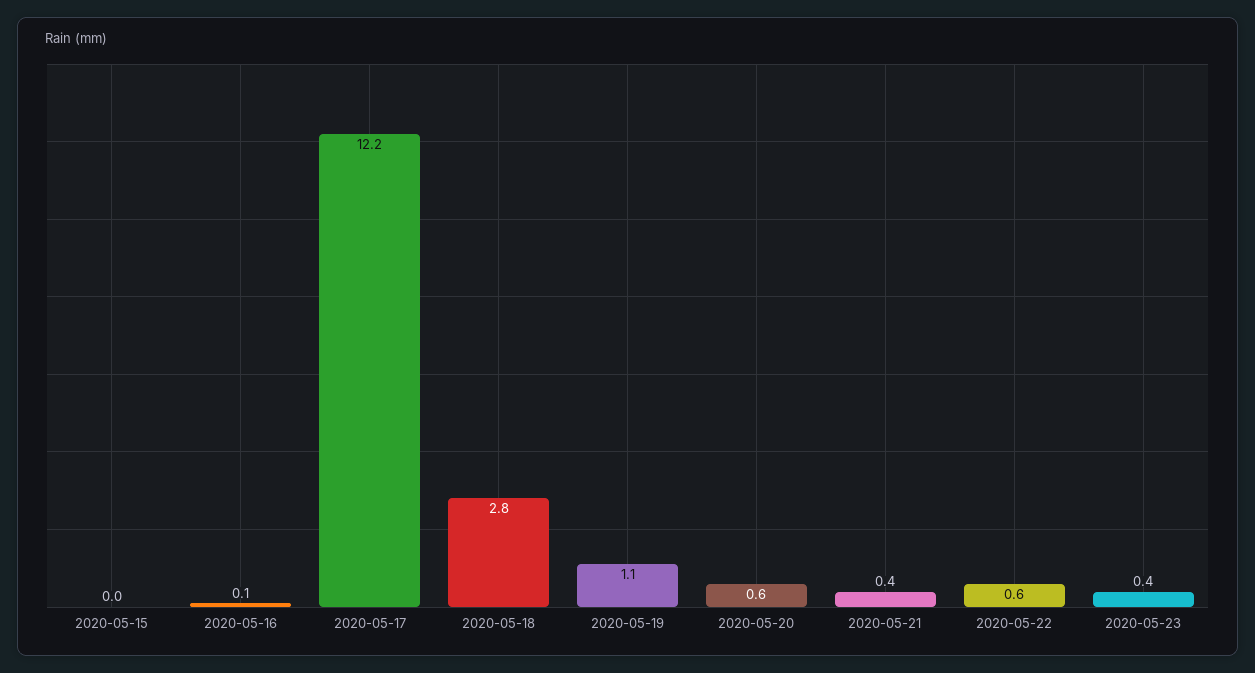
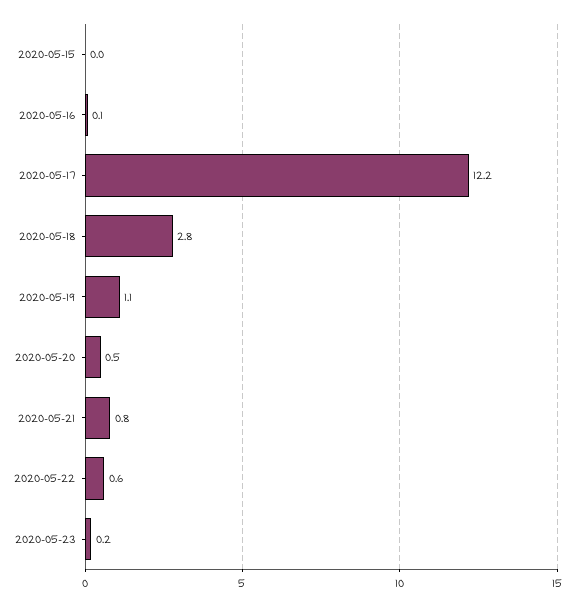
2020-05-20: 0.6 -> 0.5
2020-05-21: 0.4 -> 0.8
2020-05-23: 0.4 -> 0.2

